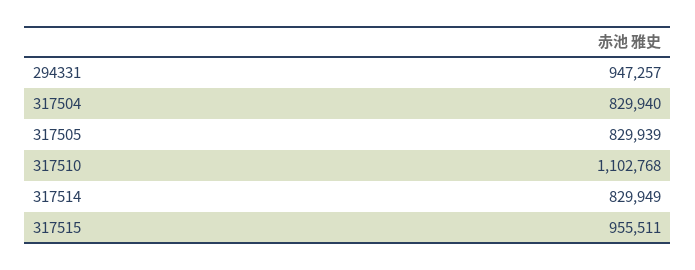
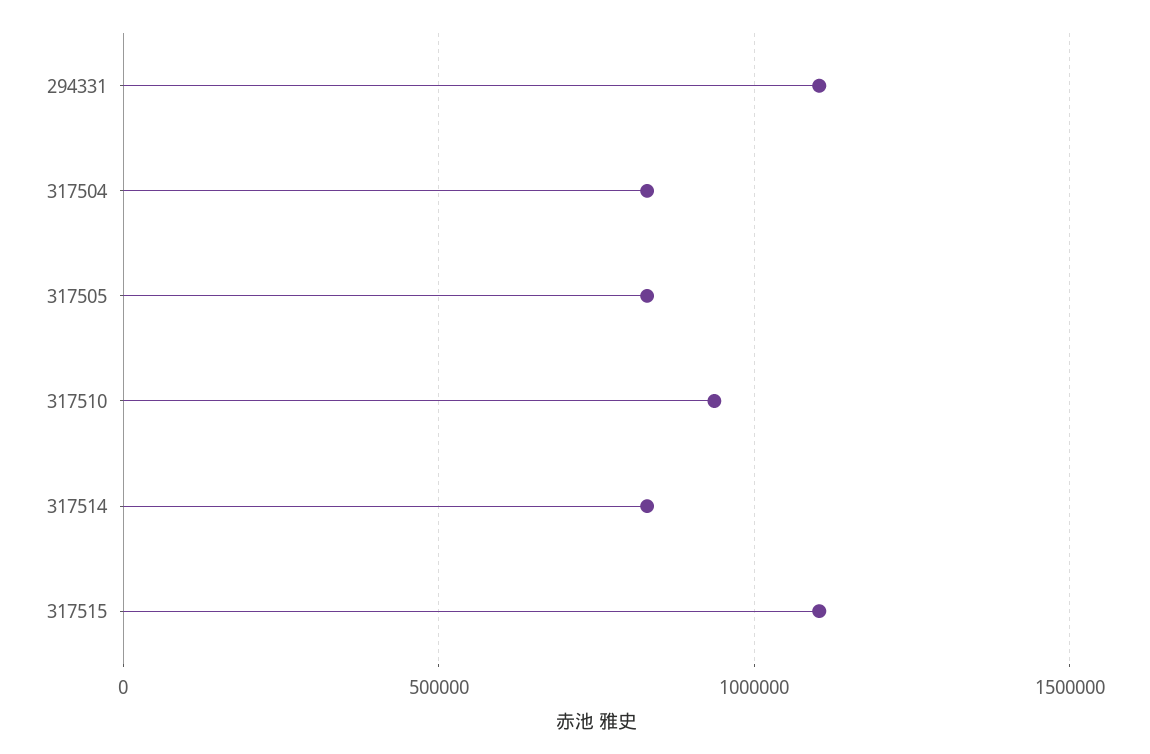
294331: 947257 -> 1100000
317510: 1102768 -> 950000
317515: 955511 -> 1100000

